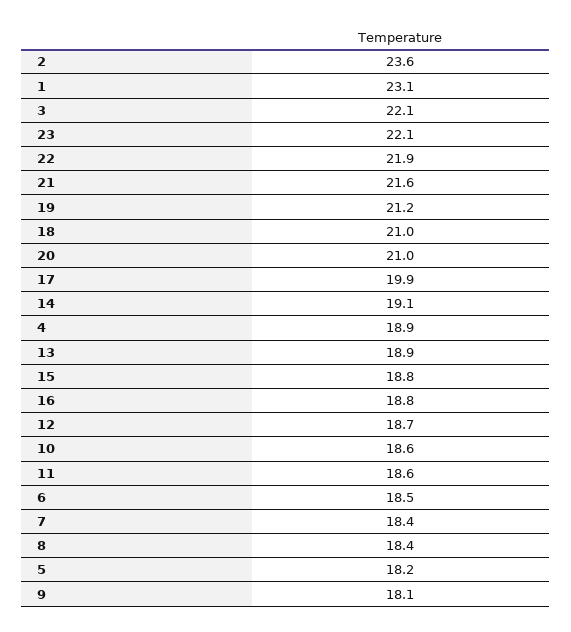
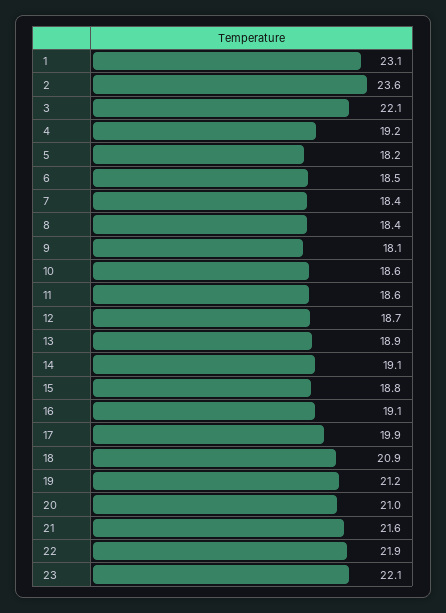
18: 21 -> 20.9
4: 18.9 -> 19.2
16: 18.8 -> 19.1

